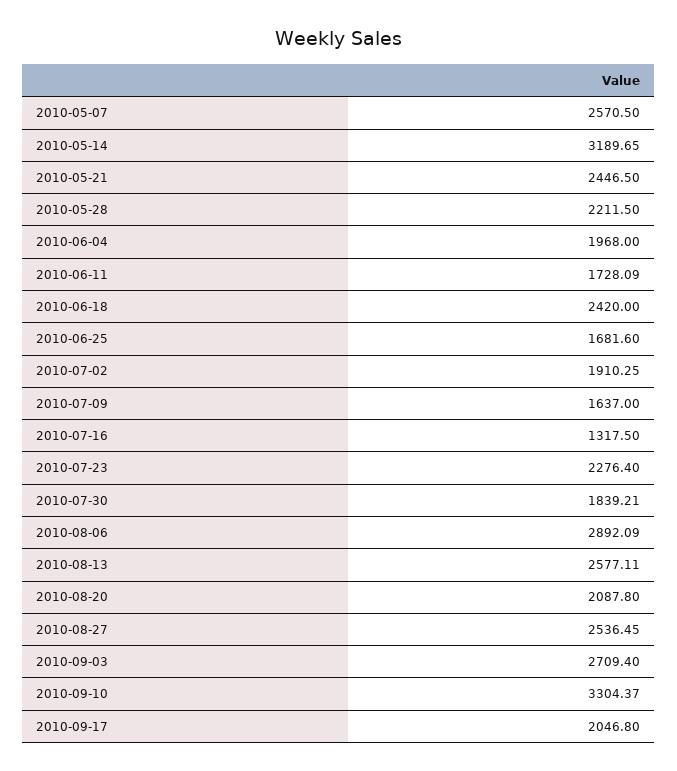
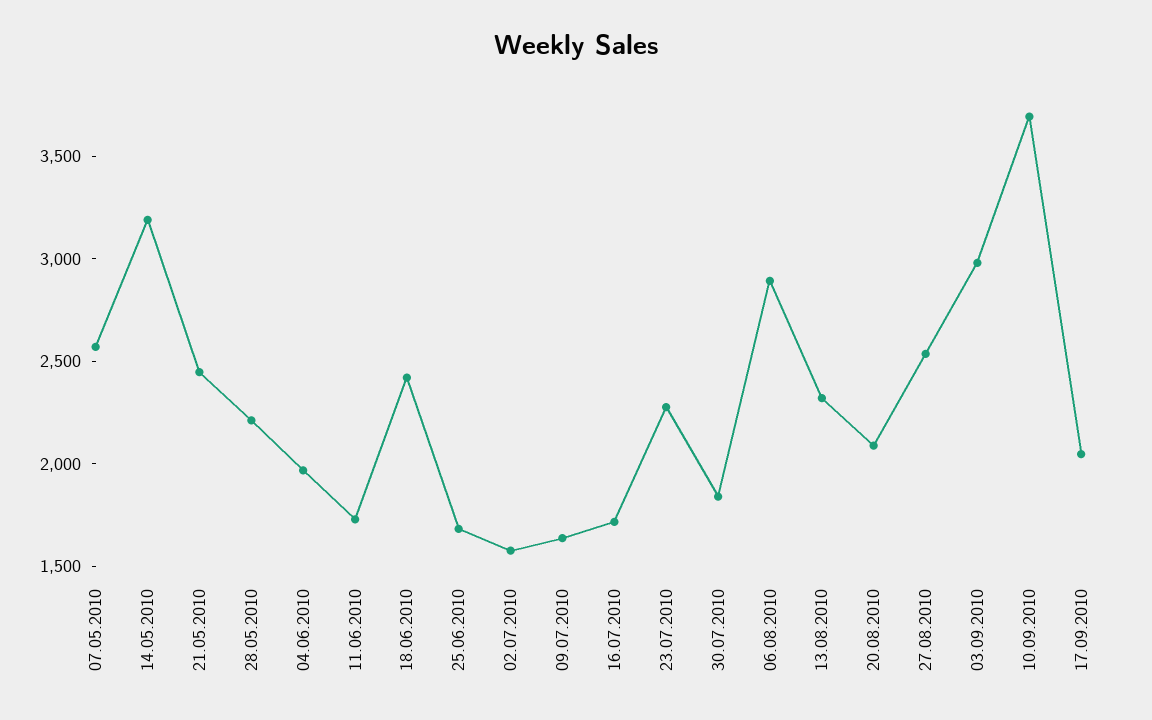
2010-07-02: 1910.25 -> 1600
2010-07-16: 1317.5 -> 1700
2010-08-13: 2577.11 -> 2300
2010-09-03: 2709.4 -> 3000
2010-09-10: 3304.37 -> 3700

